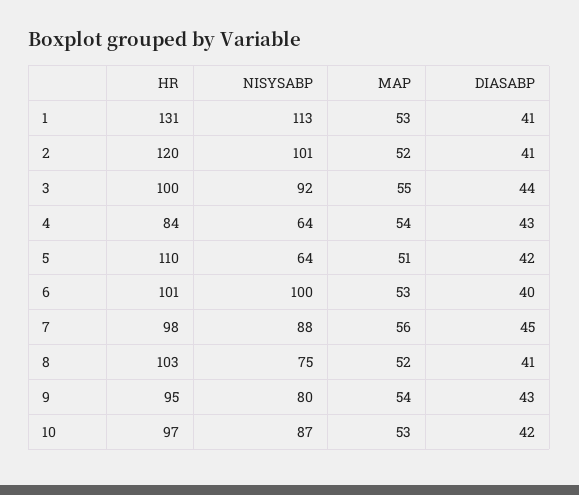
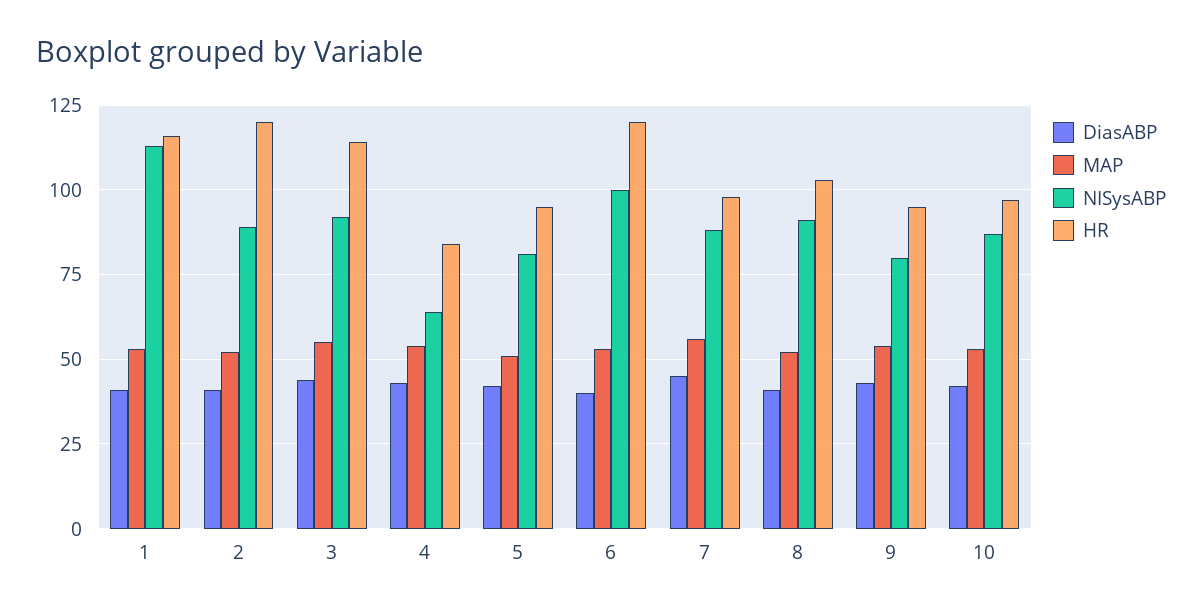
HR, 1: 131 -> 115
NISYSABP, 2: 101 -> 90
HR, 3: 100 -> 115
HR, 5: 110 -> 95
NISYSABP, 5: 64 -> 80
HR, 6: 101 -> 120
NISYSABP, 8: 75 -> 90

